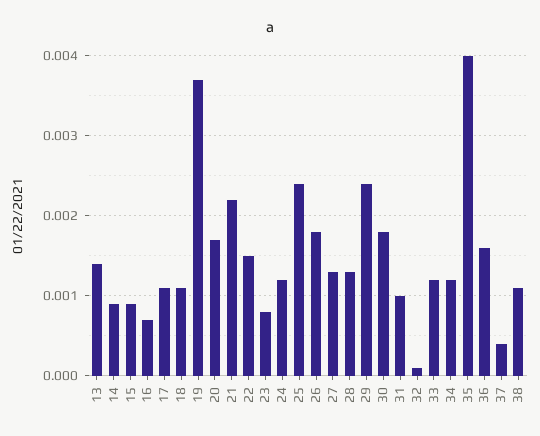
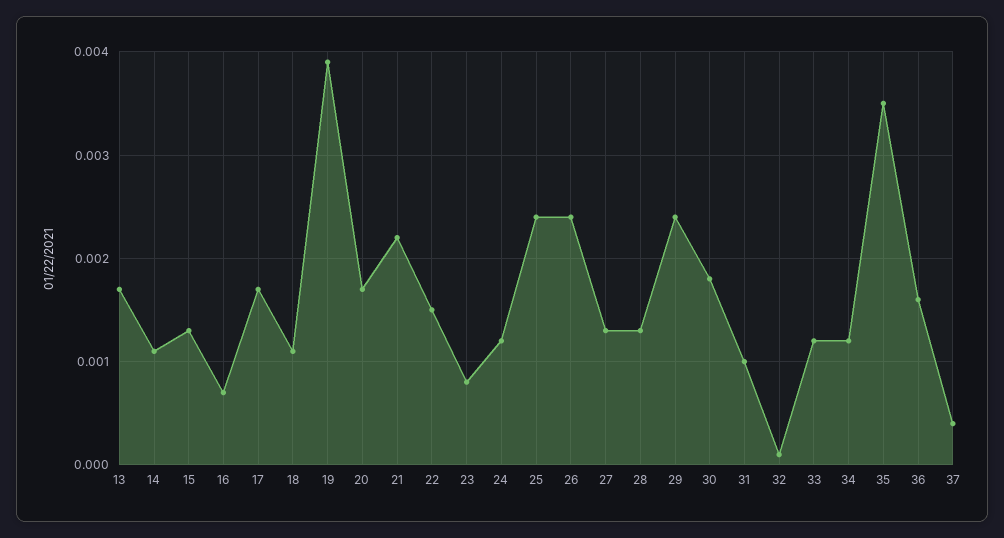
13: 0.0014 -> 0.0017
14: 0.0009 -> 0.0011
15: 0.0009 -> 0.0013
17: 0.0011 -> 0.0017
19: 0.0037 -> 0.0039
26: 0.0018 -> 0.0024
35: 0.004 -> 0.0035
38: 0.0011 -> none

